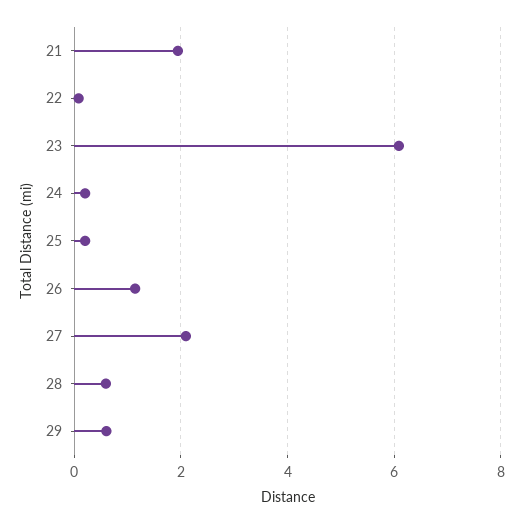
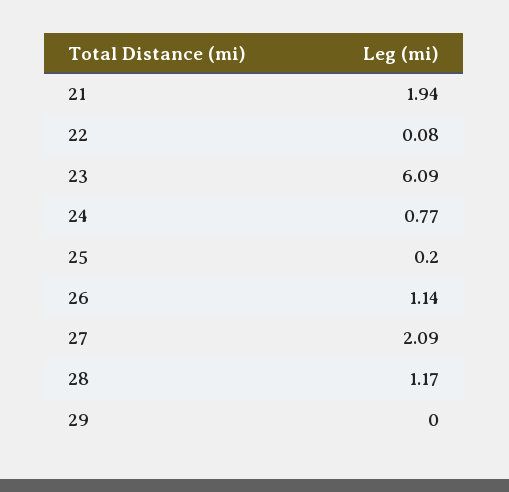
24: 0.2 -> 0.77
28: 0.6 -> 1.17
29: 0.6 -> 0

